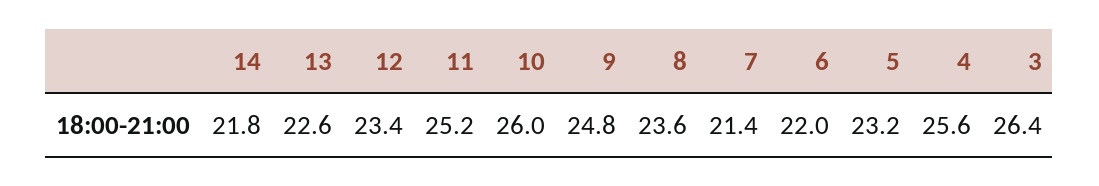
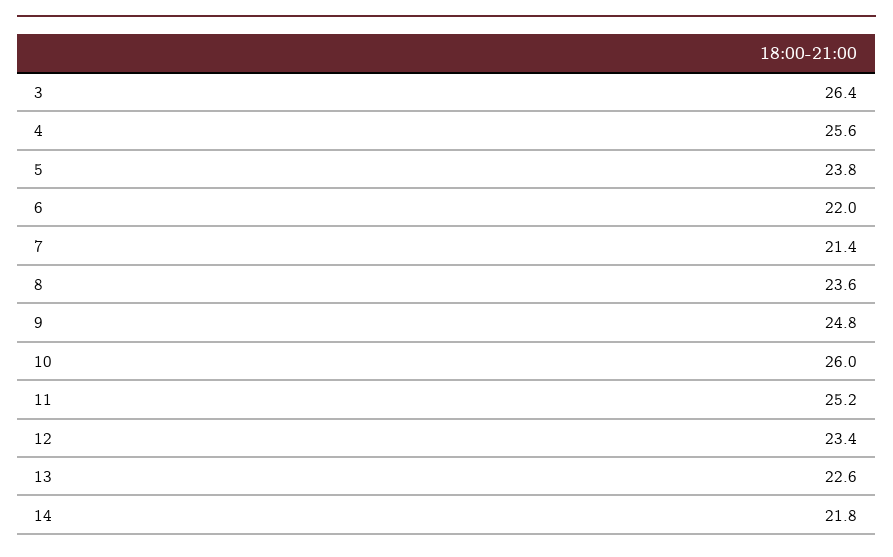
5: 23.2 -> 23.8

